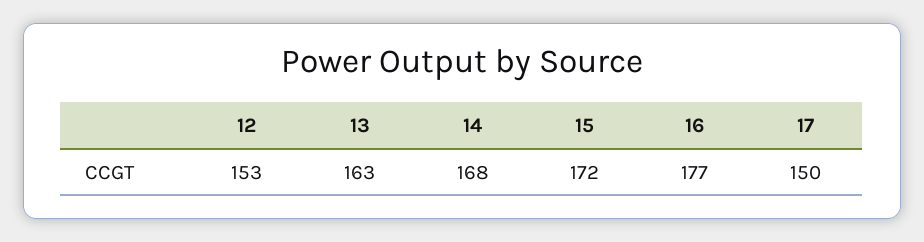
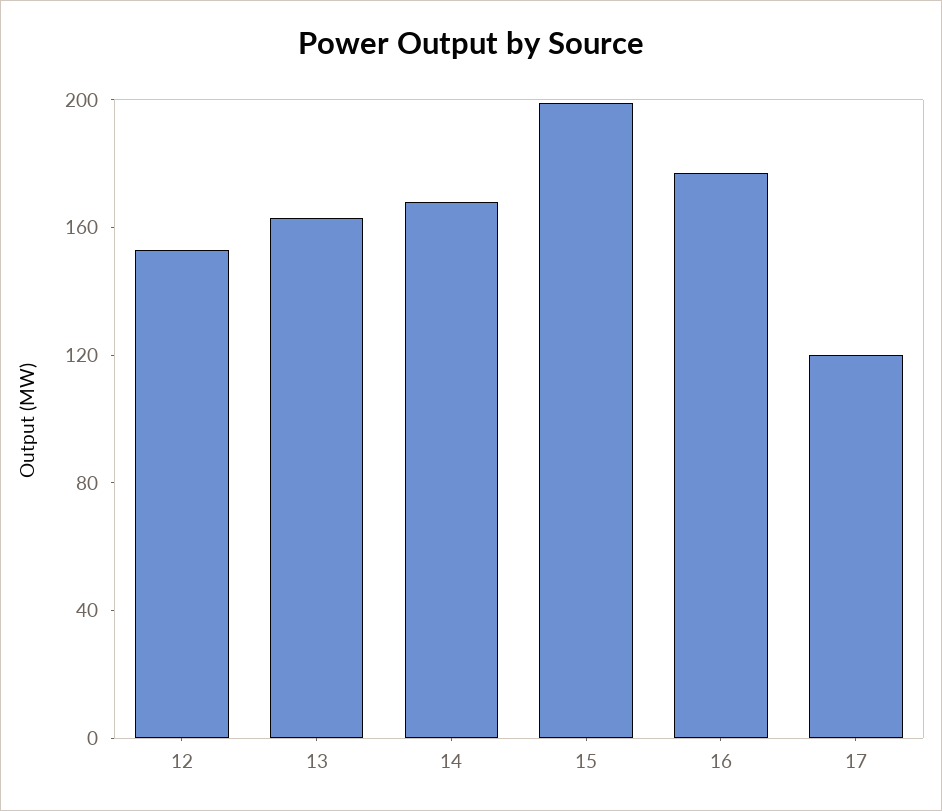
15: 172 -> 200
17: 150 -> 120

